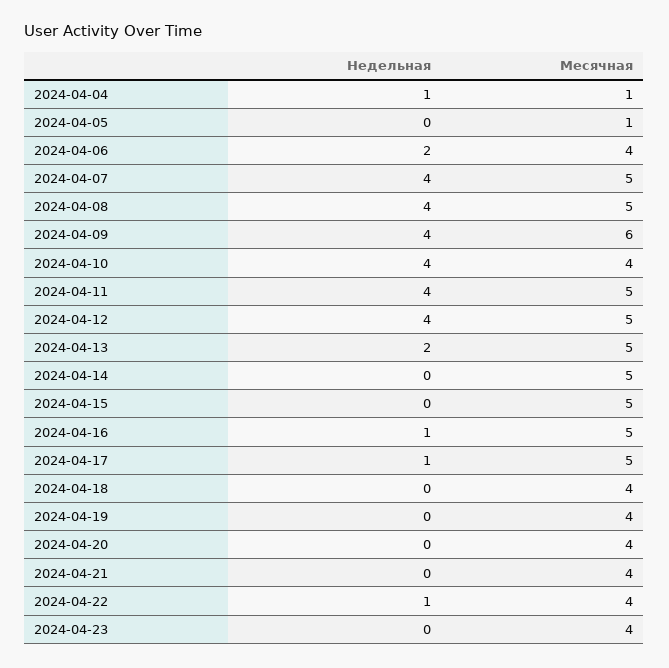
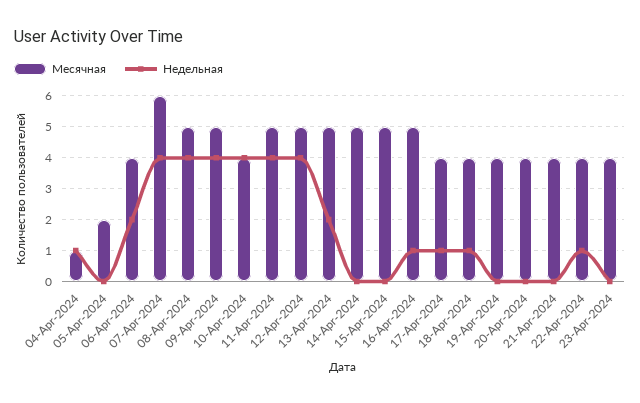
Месячная, 2024-04-05: 1 -> 2
Месячная, 2024-04-07: 5 -> 6
Месячная, 2024-04-09: 6 -> 5
Месячная, 2024-04-17: 5 -> 4
Недельная, 2024-04-18: 0 -> 1

